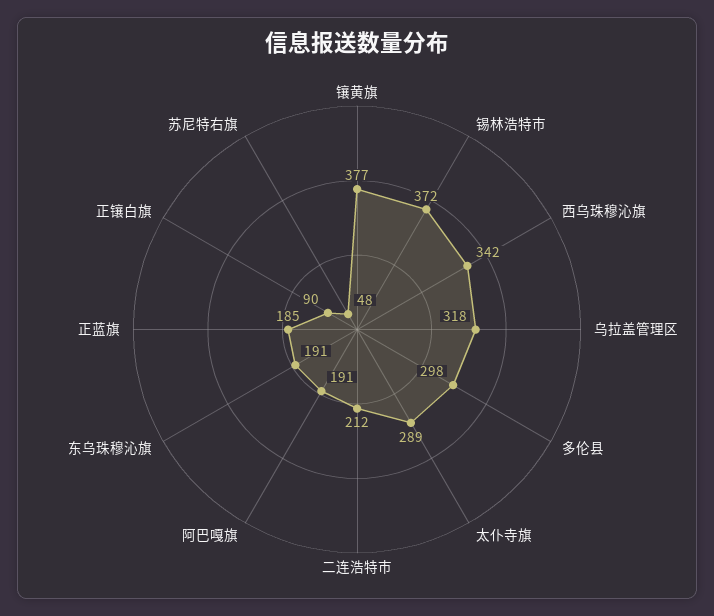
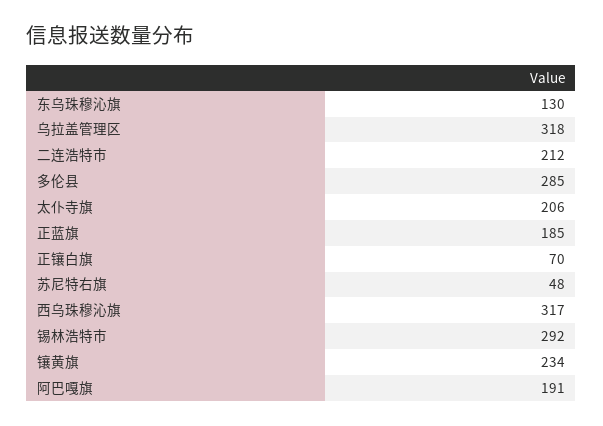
镶黄旗: 377 -> 234
锡林浩特市: 372 -> 292
西乌珠穆沁旗: 342 -> 317
多伦县: 298 -> 285
太仆寺旗: 289 -> 206
东乌珠穆沁旗: 191 -> 130
正镶白旗: 90 -> 70

